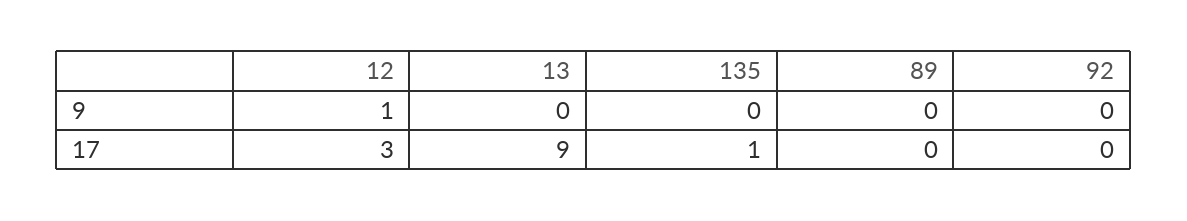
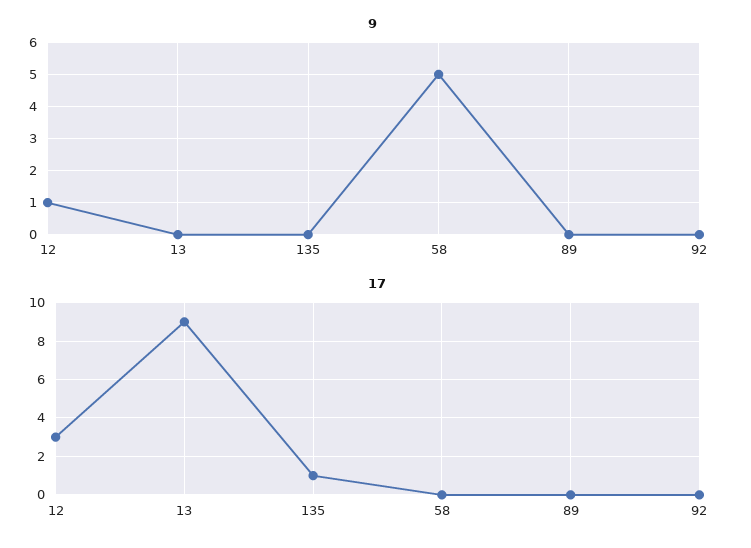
9, 58: none -> 5
17, 58: none -> 0

